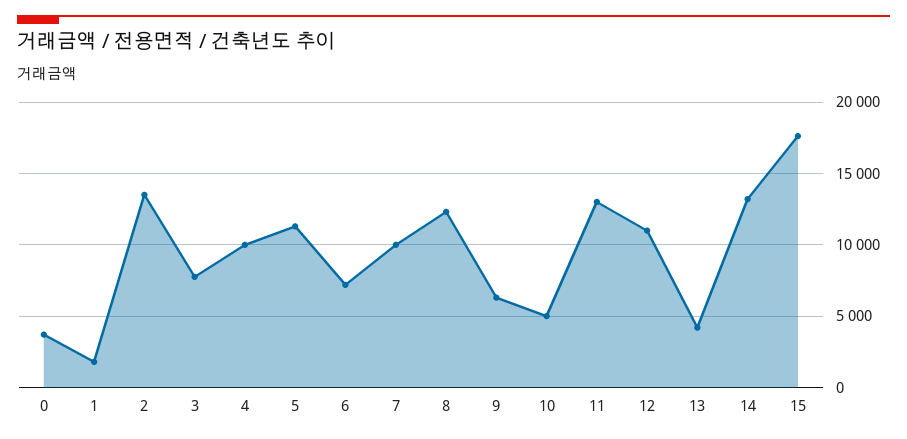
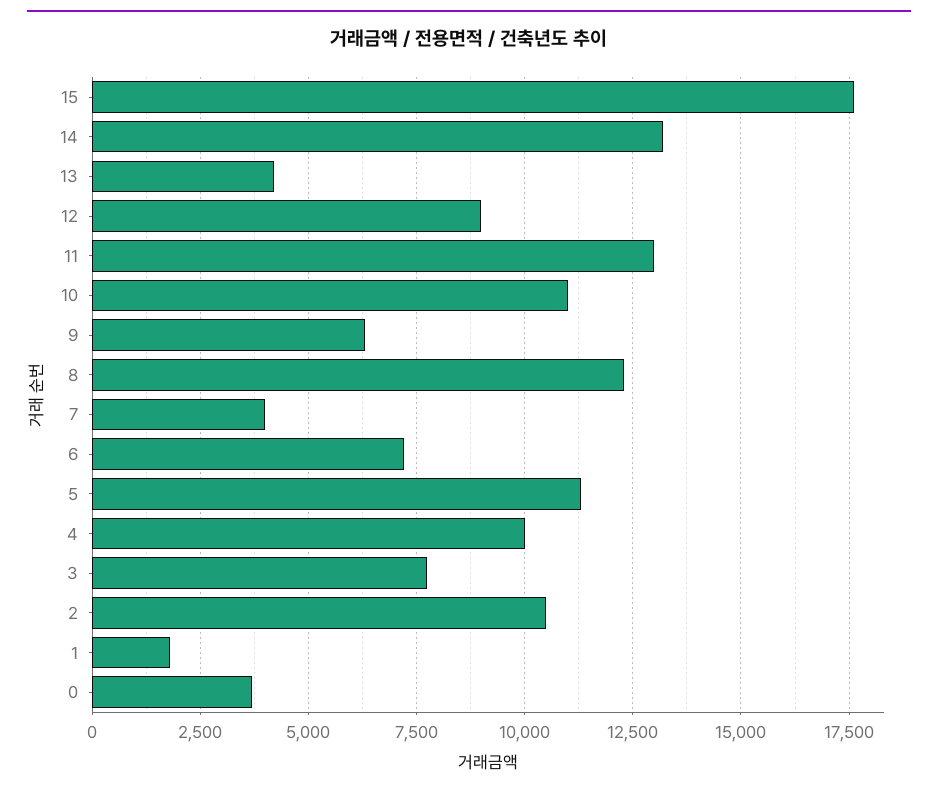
2: 13500 -> 10500
7: 10000 -> 4000
10: 5000 -> 11000
12: 11000 -> 9000

